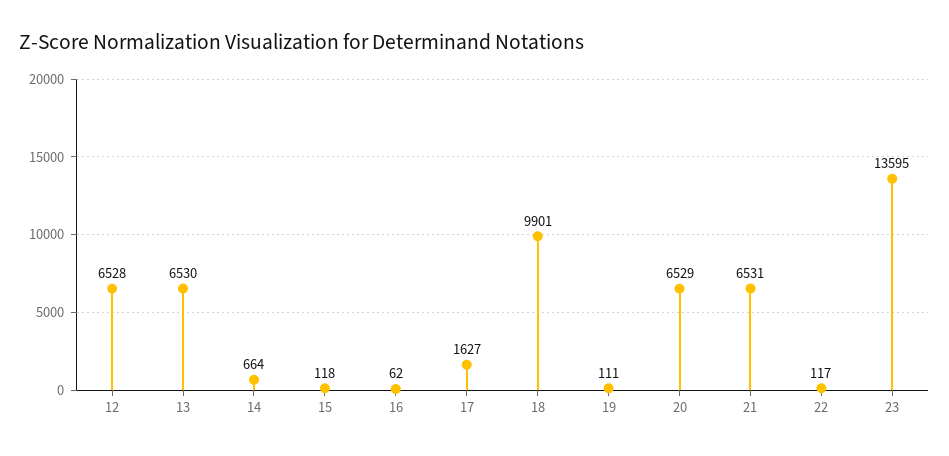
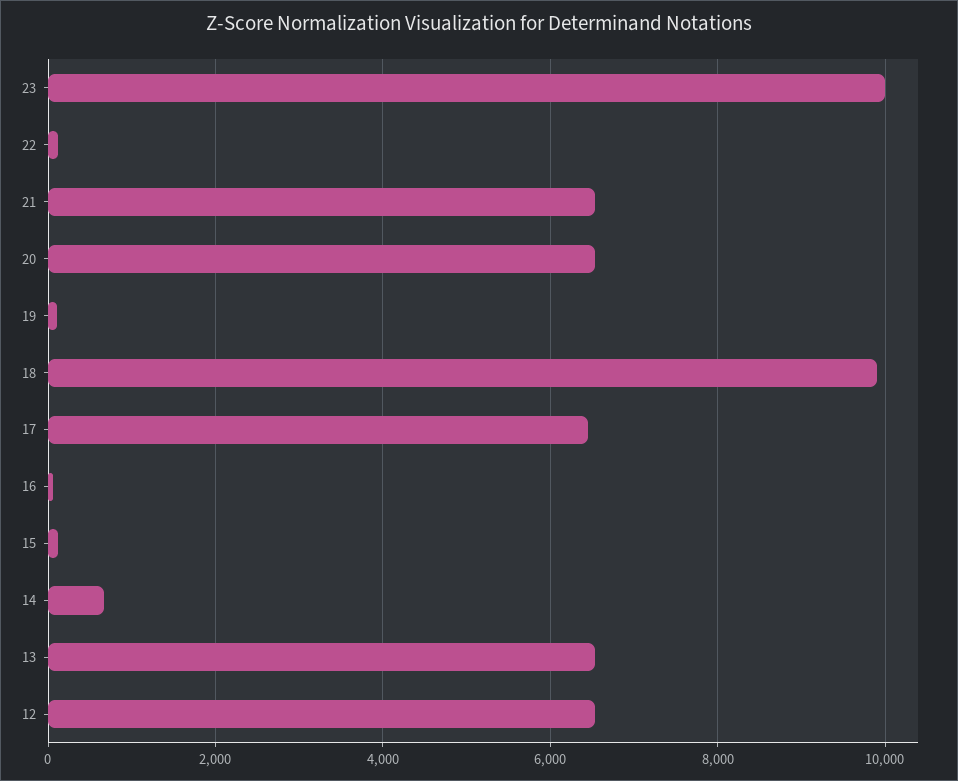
17: 1627 -> 6400
23: 13595 -> 10000

